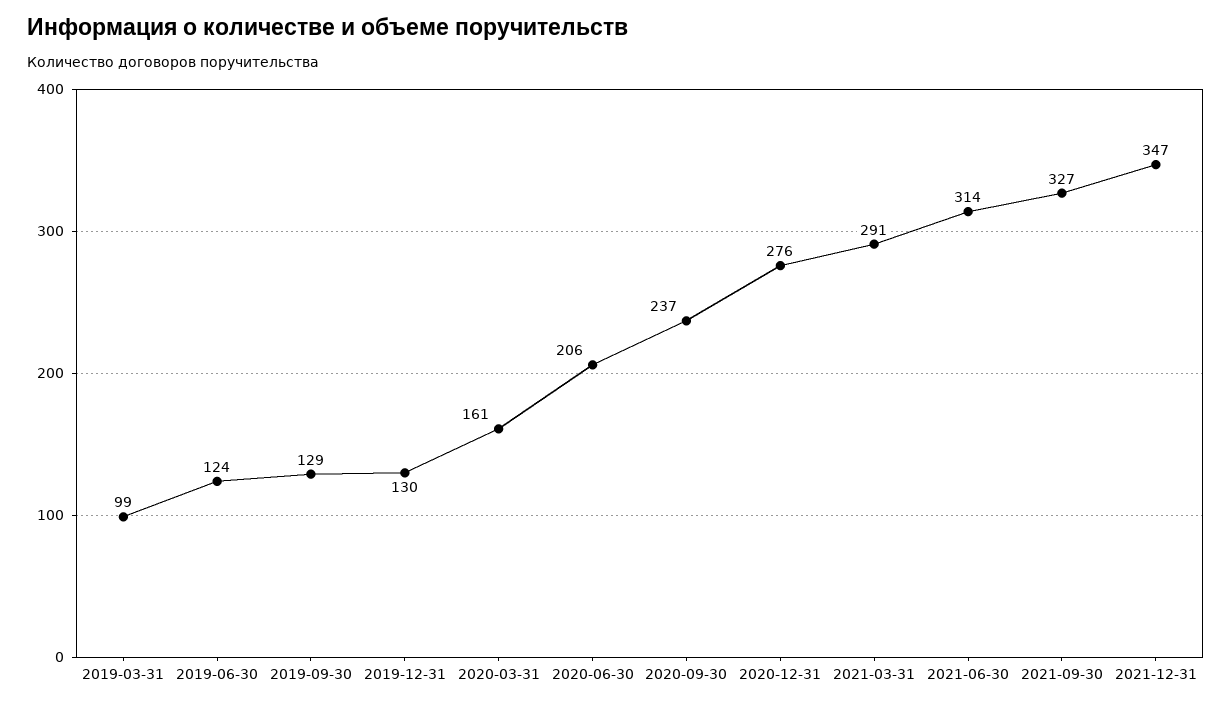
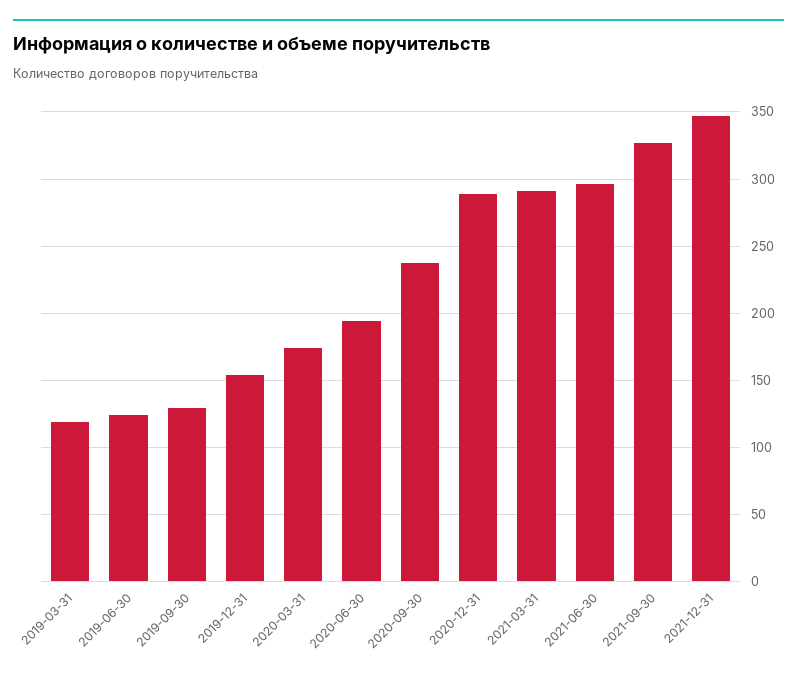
2019-03-31: 99 -> 120
2019-12-31: 130 -> 155
2020-03-31: 161 -> 175
2020-06-30: 206 -> 195
2020-12-31: 276 -> 290
2021-06-30: 314 -> 295

